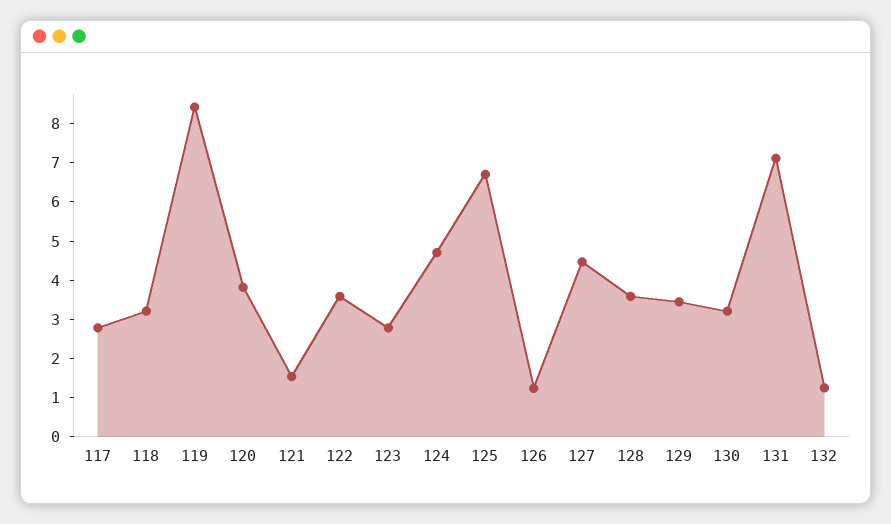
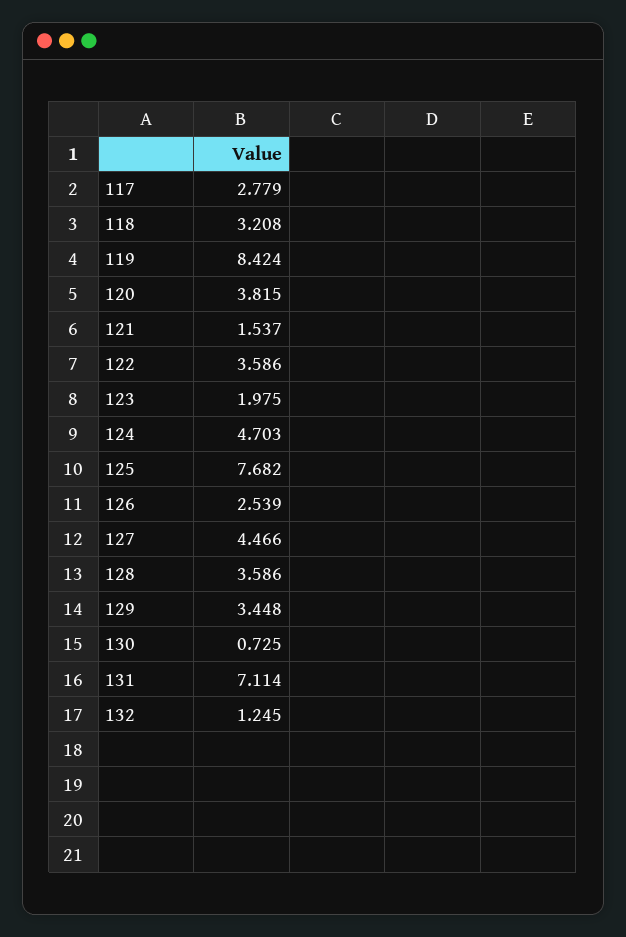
123: 2.75 -> 1.975
125: 6.75 -> 7.682
126: 1.25 -> 2.539
130: 3.25 -> 0.725

